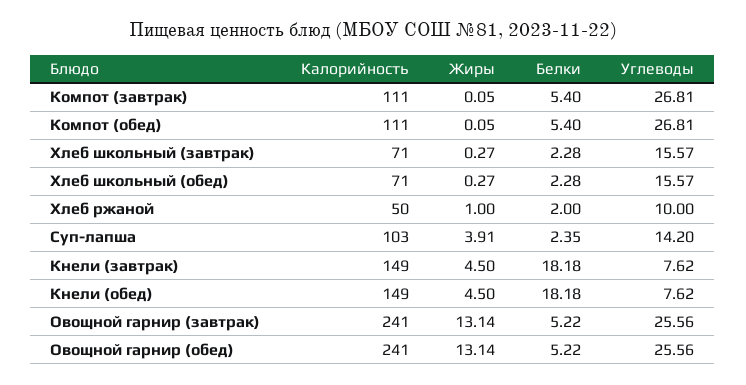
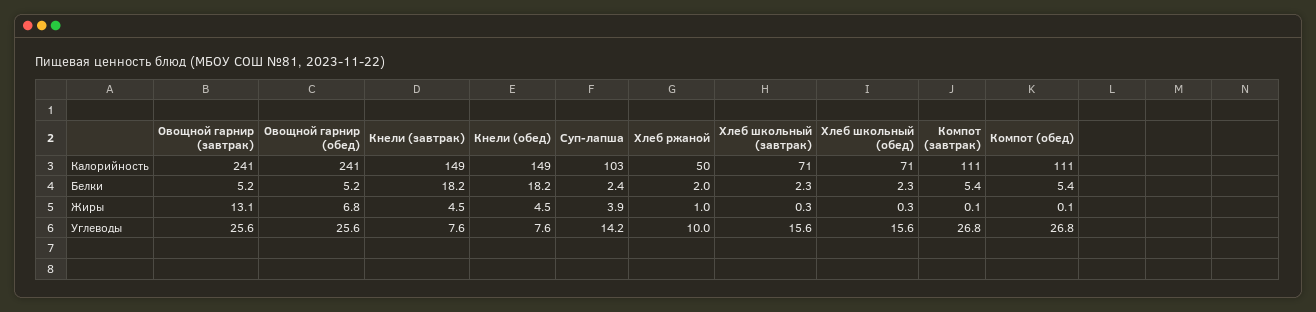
Жиры, Овощной гарнир (обед): 13.14 -> 6.8

